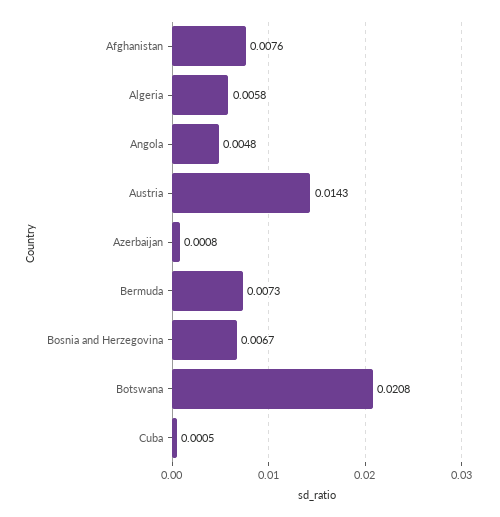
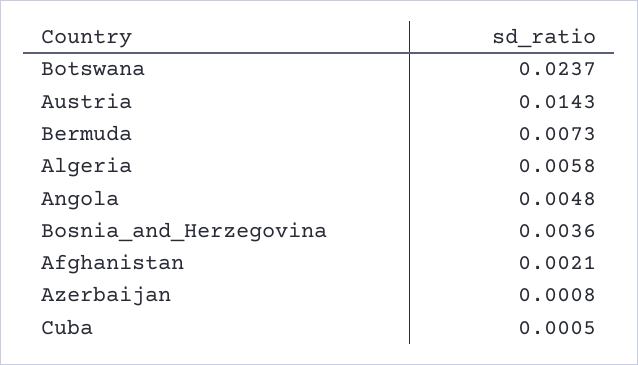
Afghanistan: 0.0076 -> 0.0021
Bosnia and Herzegovina: 0.0067 -> 0.0036
Botswana: 0.0208 -> 0.0237

